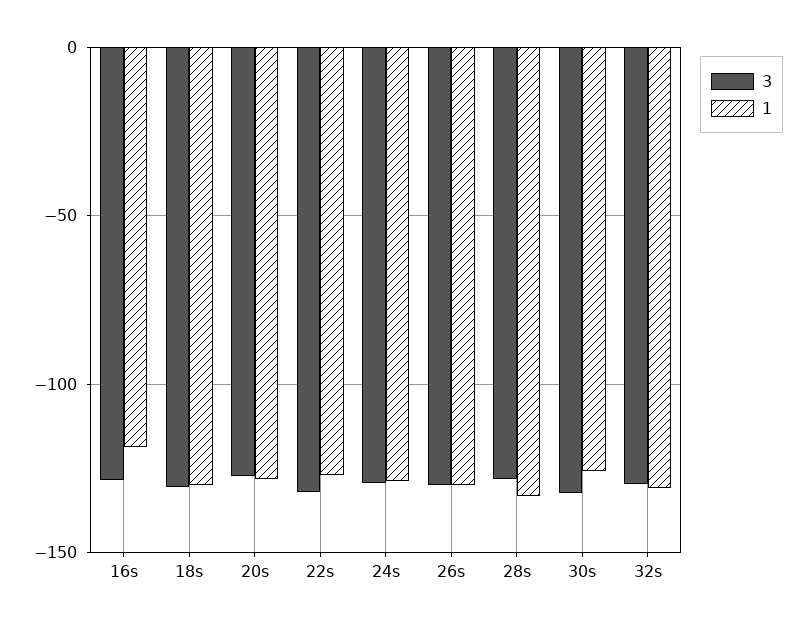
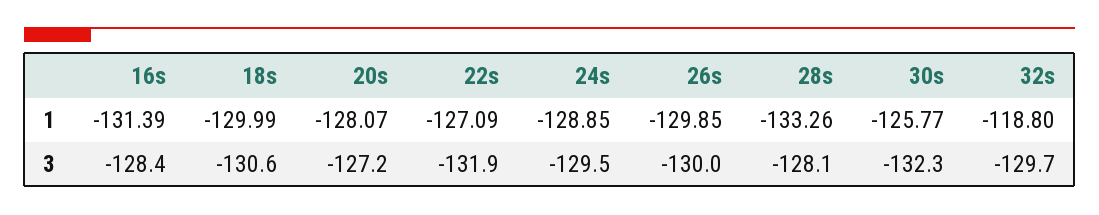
1, 16s: -120 -> -131.39
1, 32s: -130 -> -118.8

